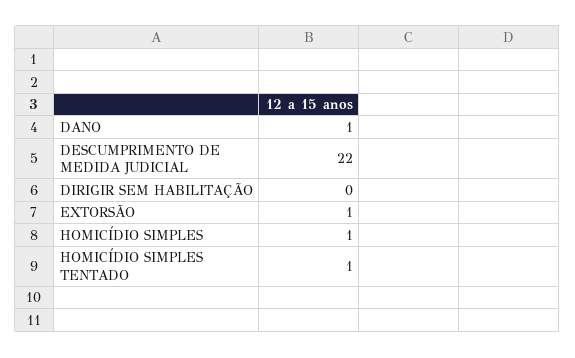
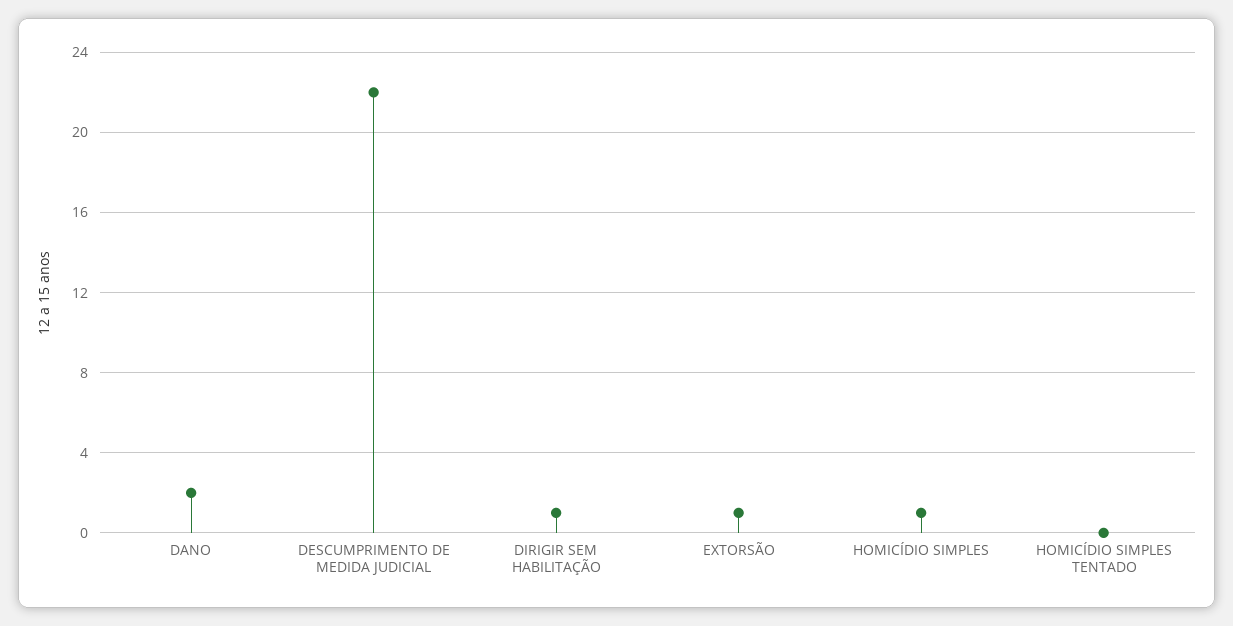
DANO: 1 -> 2
DIRIGIR SEM HABILITAÇÃO: 0 -> 1
HOMICÍDIO SIMPLES TENTADO: 1 -> 0

